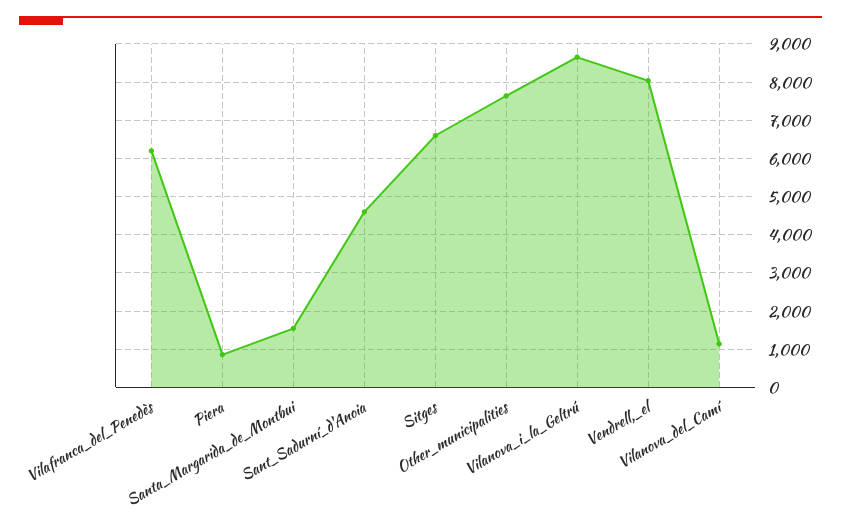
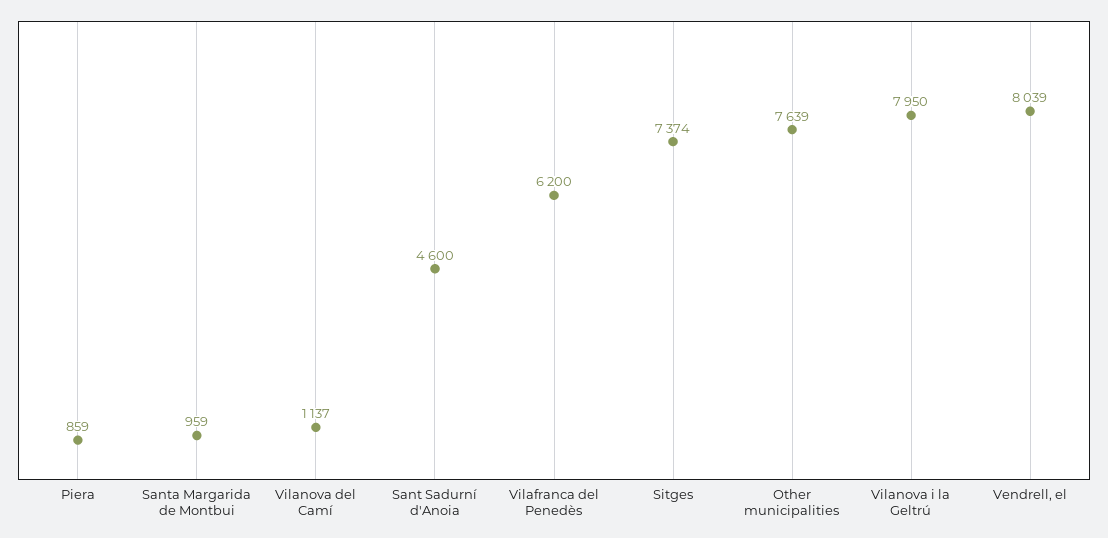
Santa_Margarida_de_Montbui: 1600 -> 959
Sitges: 6600 -> 7374
Vilanova_i_la_Geltrú: 8600 -> 7950

